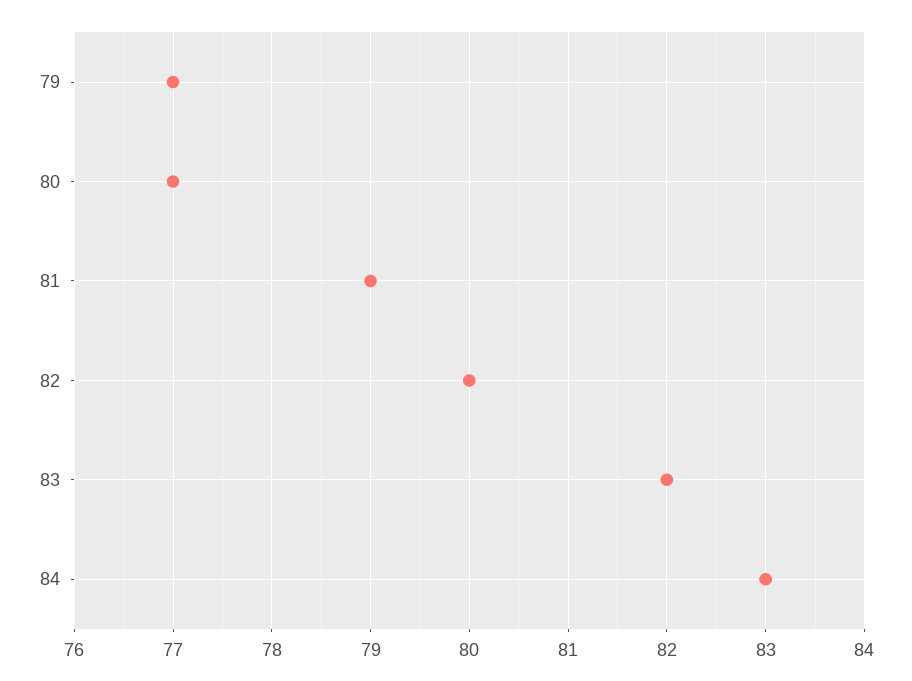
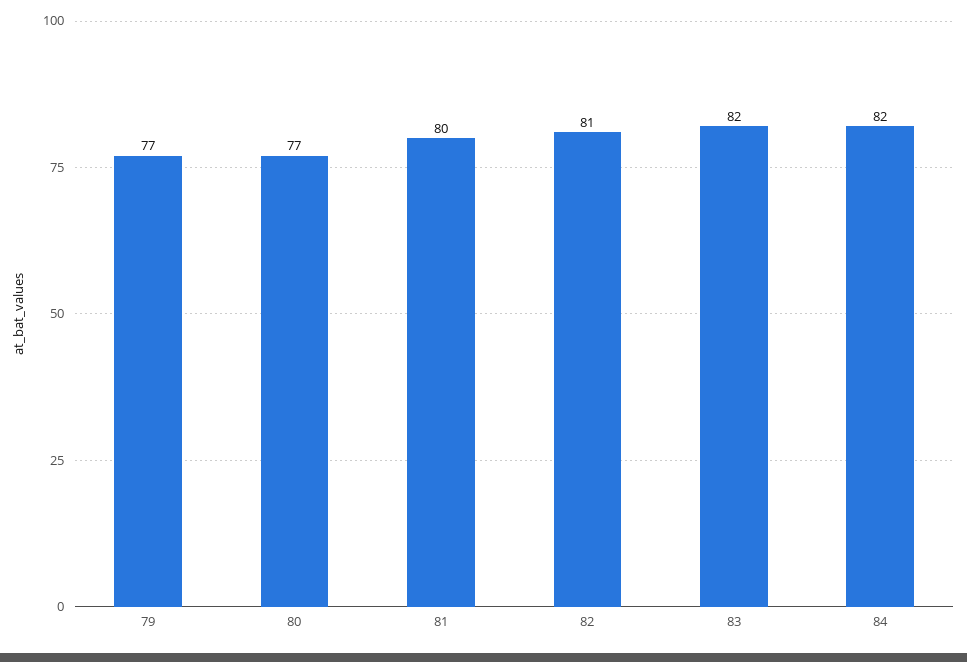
81: 79 -> 80
82: 80 -> 81
84: 83 -> 82

